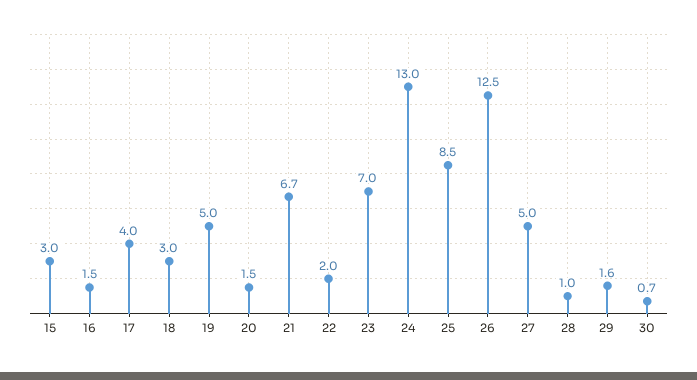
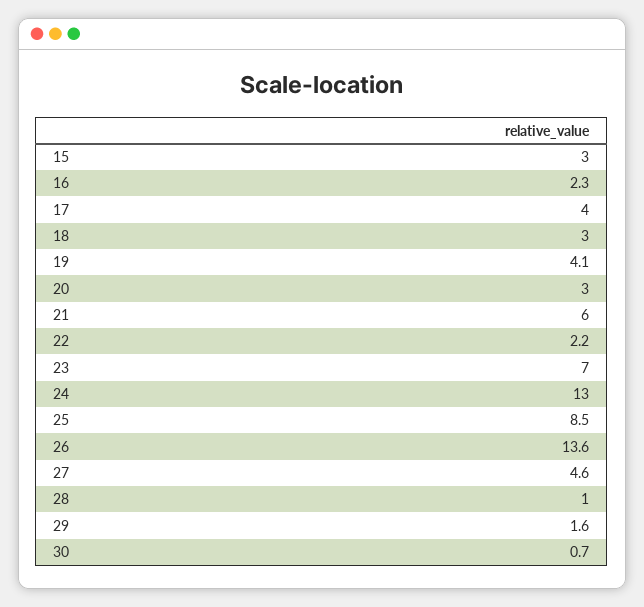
16: 1.5 -> 2.3
19: 5 -> 4.1
20: 1.5 -> 3
21: 6.7 -> 6
22: 2 -> 2.2
26: 12.5 -> 13.6
27: 5 -> 4.6

